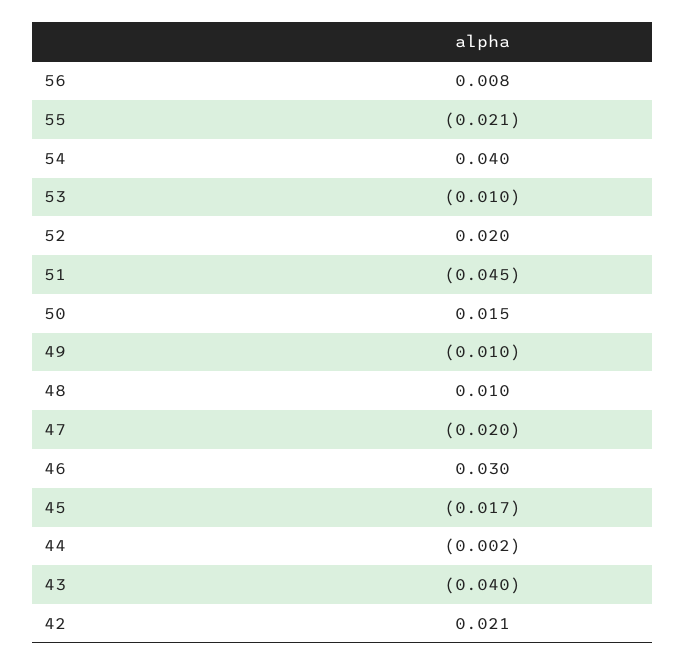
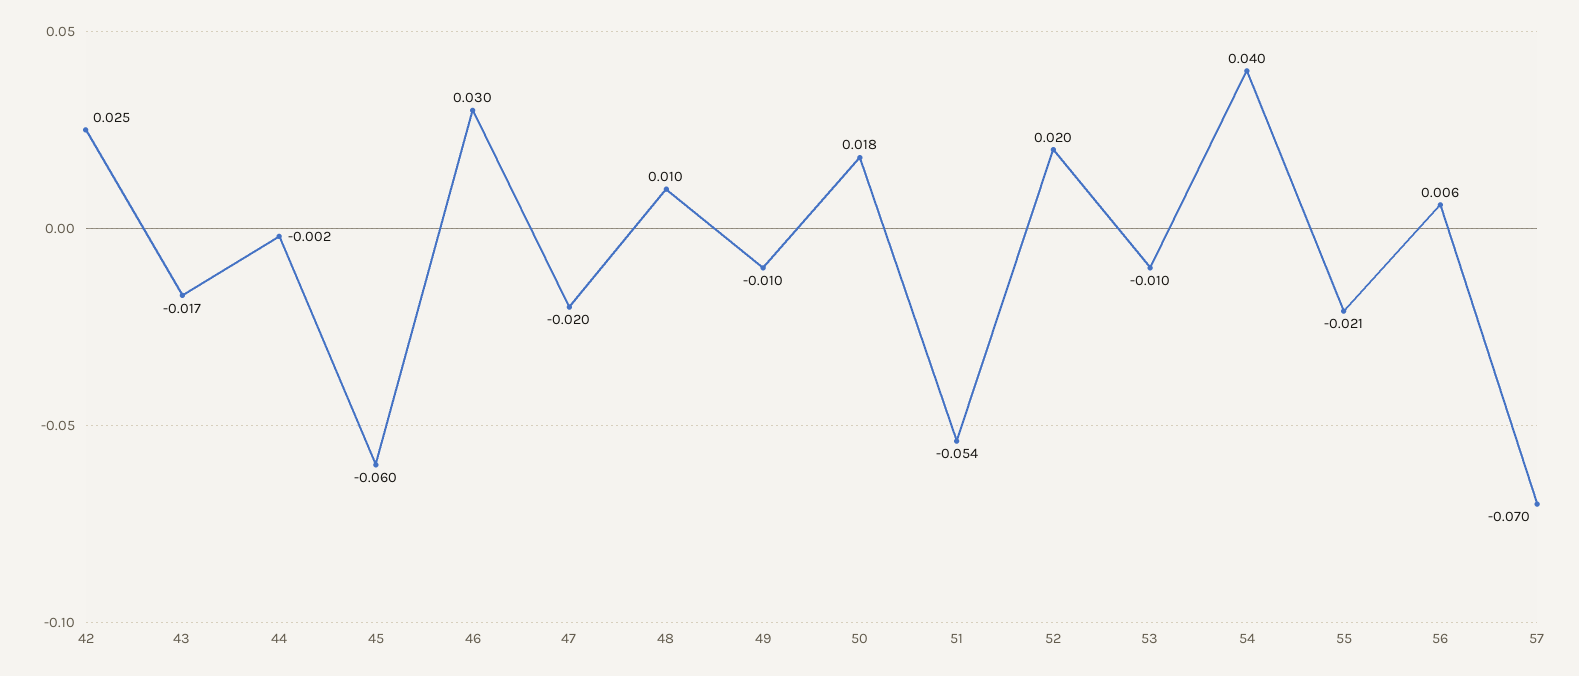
56: 0.008 -> 0.006
51: -0.045 -> -0.054
50: 0.015 -> 0.018
45: -0.017 -> -0.06
43: -0.04 -> -0.017
42: 0.021 -> 0.025
57: none -> -0.07

